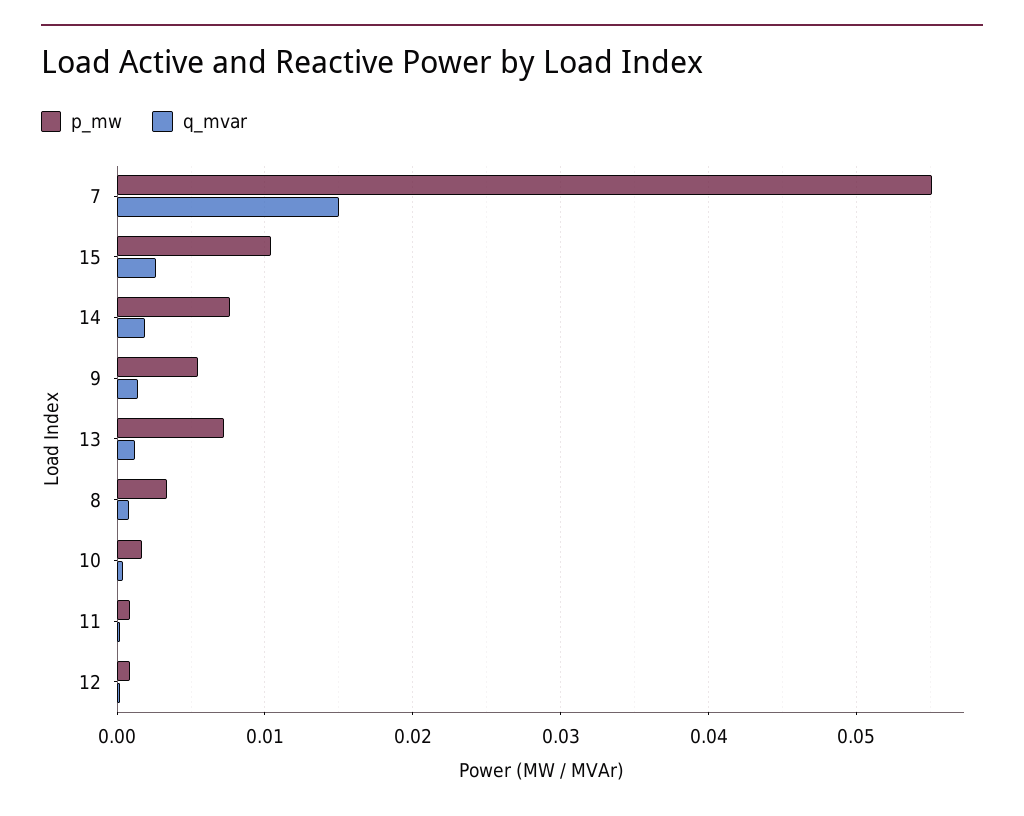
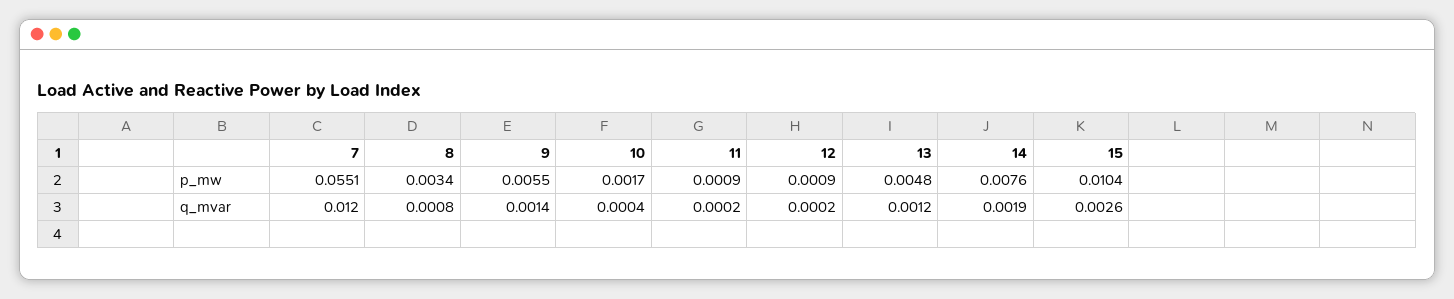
q_mvar, 7: 0.015 -> 0.012
p_mw, 13: 0.007 -> 0.0048

